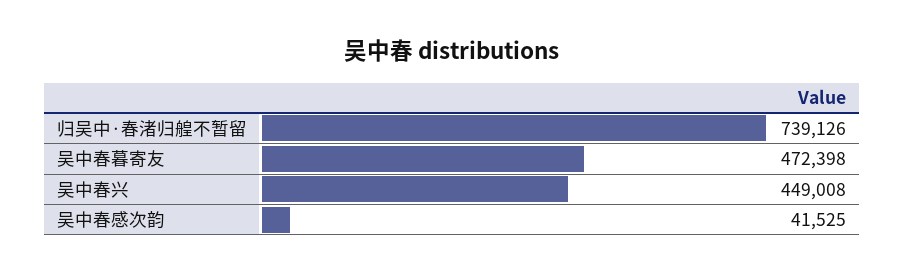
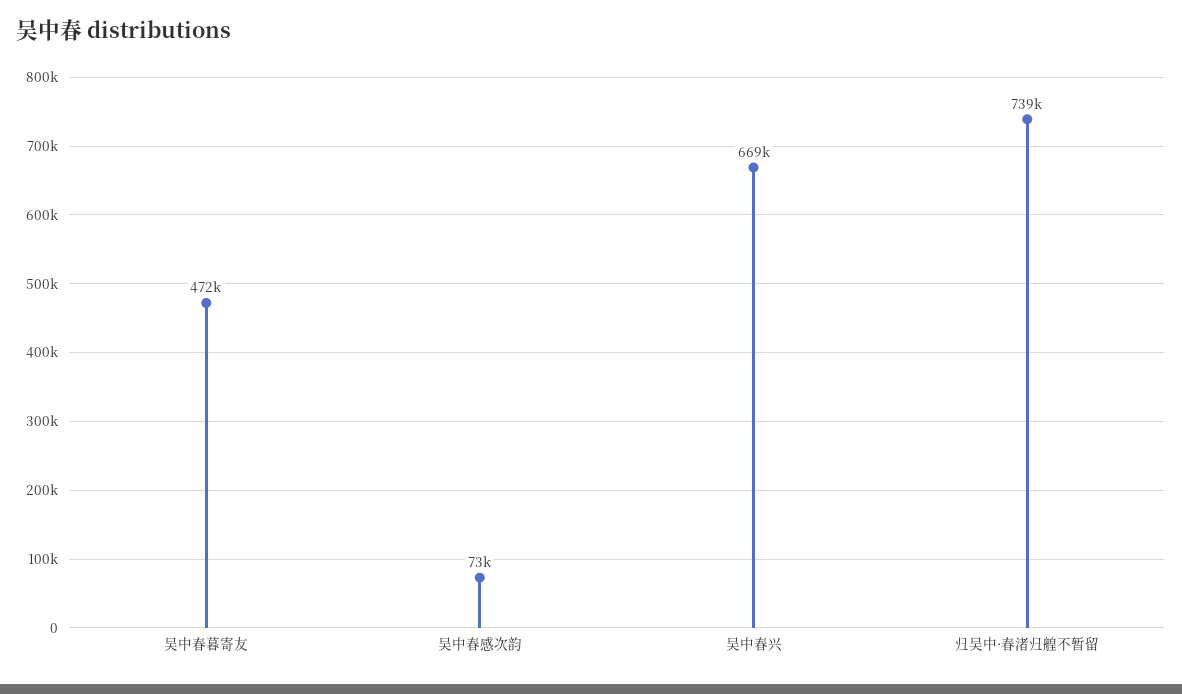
吴中春兴: 449008 -> 669000
吴中春感次韵: 41525 -> 73000

